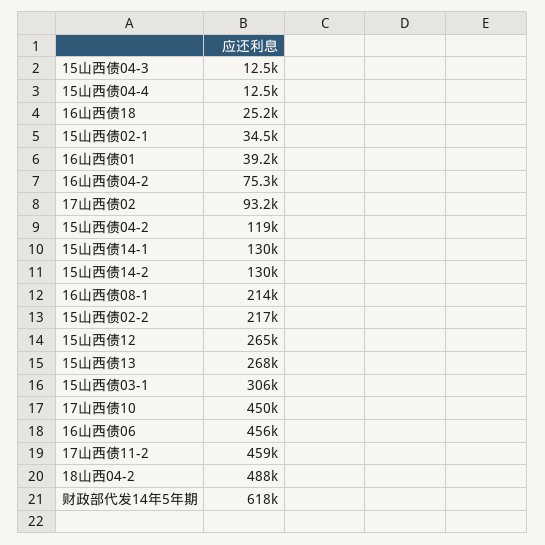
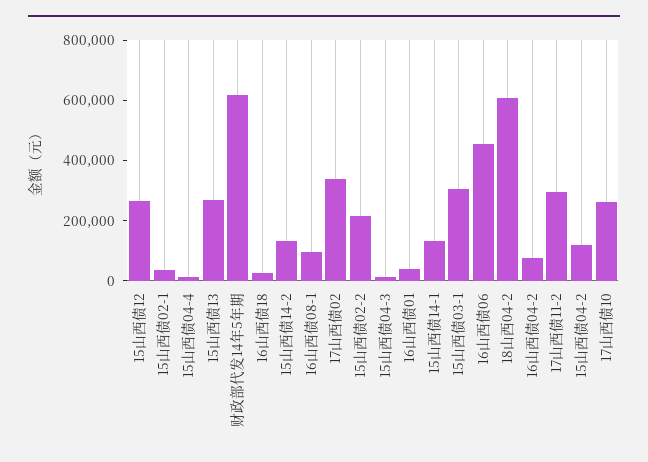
17山西债02: 93200 -> 350000
16山西债08-1: 214000 -> 100000
17山西债10: 450000 -> 250000
17山西债11-2: 459000 -> 300000
18山西04-2: 488000 -> 600000

